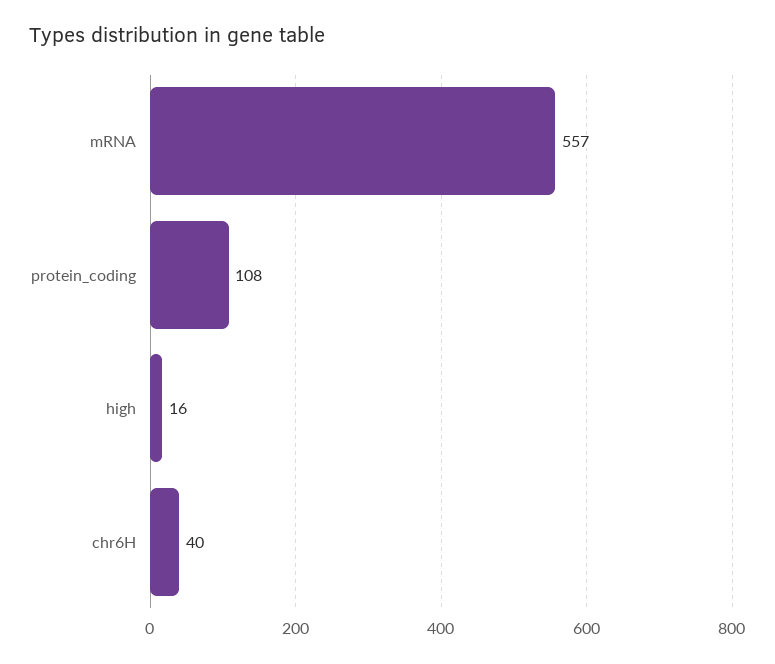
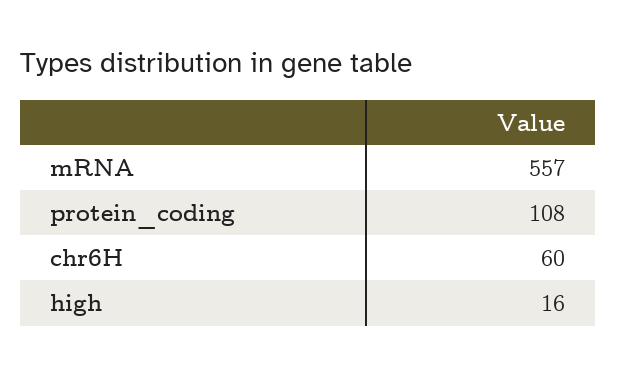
chr6H: 40 -> 60

